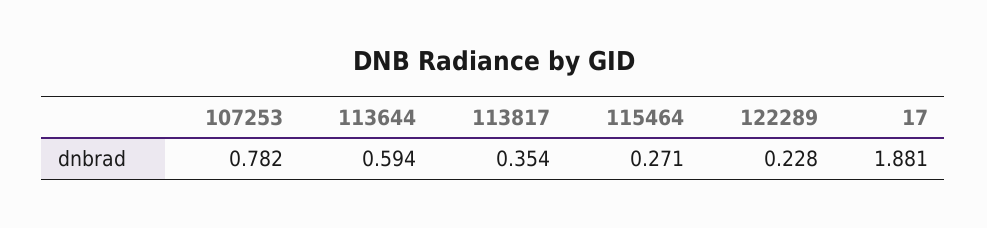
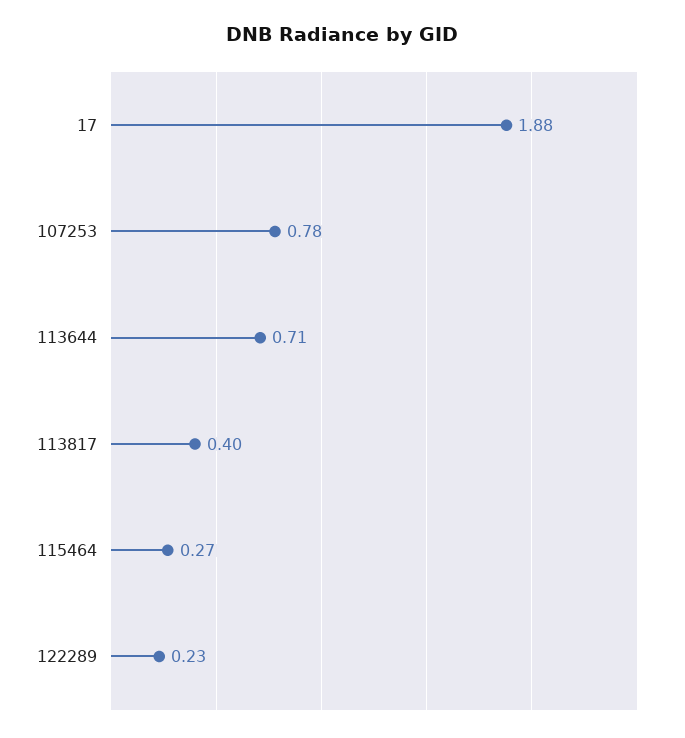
113644: 0.594 -> 0.71
113817: 0.354 -> 0.4

